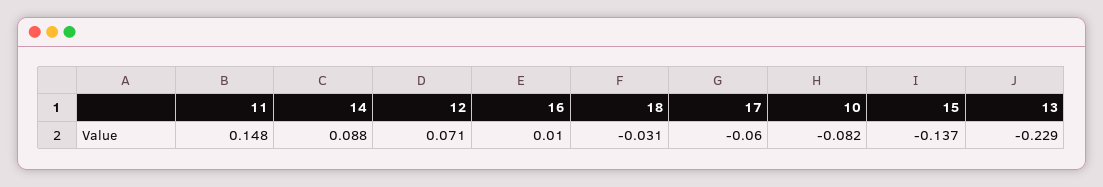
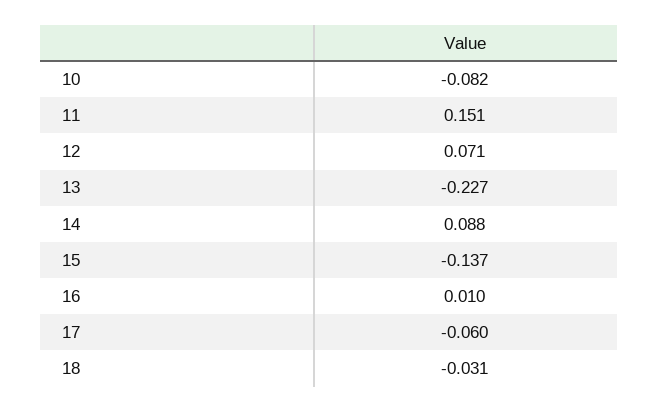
11: 0.148 -> 0.151
13: -0.229 -> -0.227

